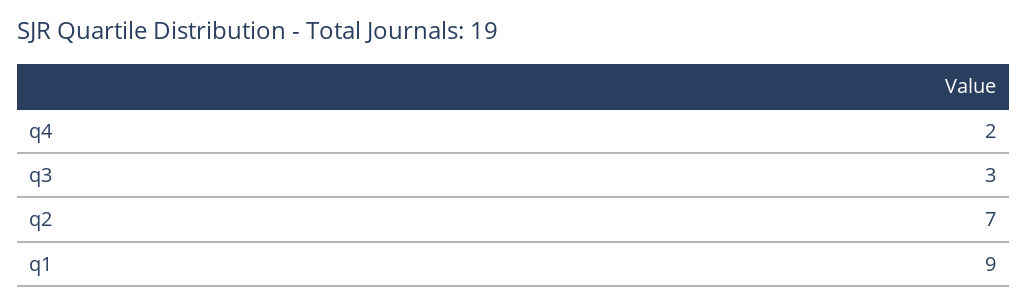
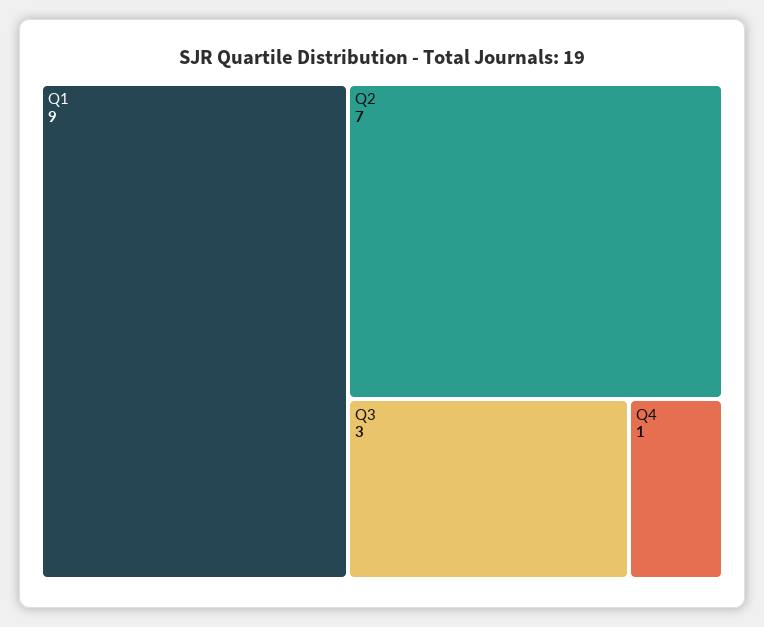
q4: 2 -> 1

